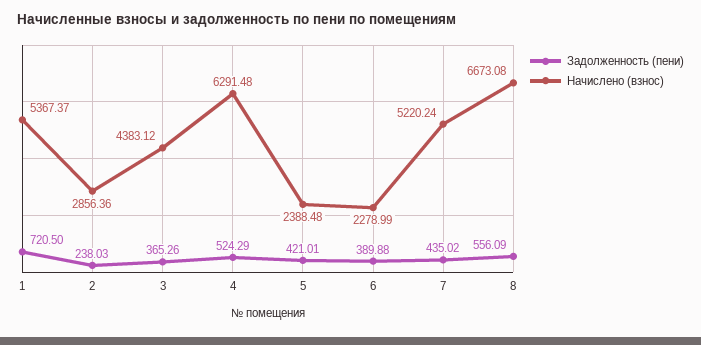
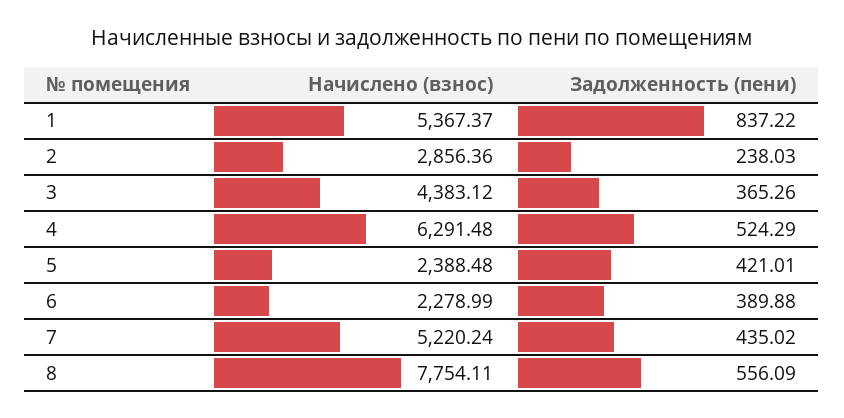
Задолженность (пени), 1: 720.5 -> 837.22
Начислено (взнос), 8: 6673.08 -> 7754.11

